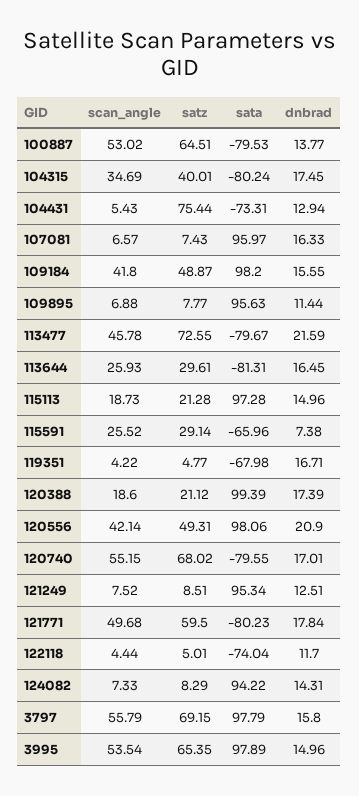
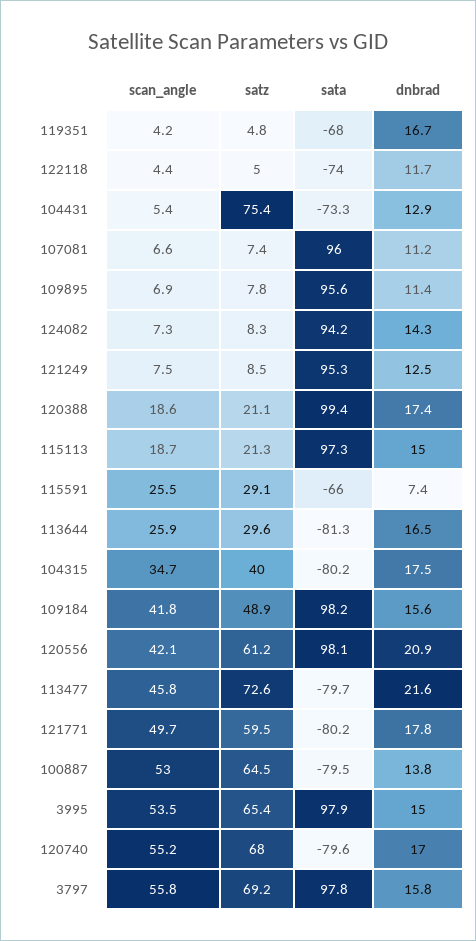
dnbrad, 107081: 16.33 -> 11.2
satz, 120556: 49.31 -> 61.2

